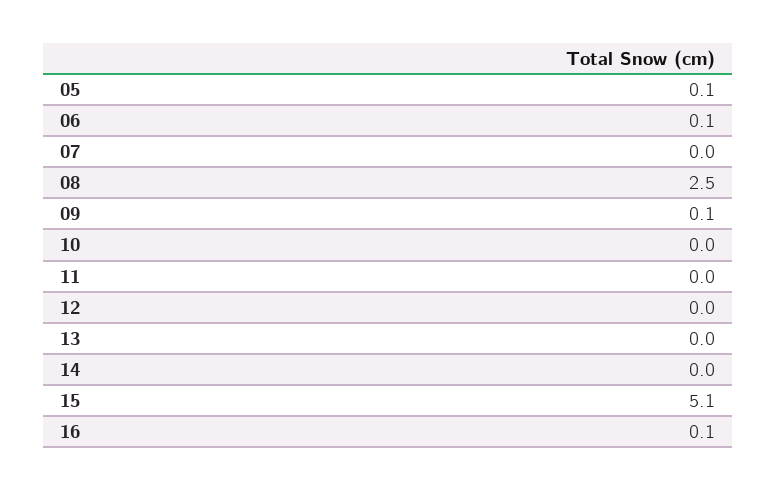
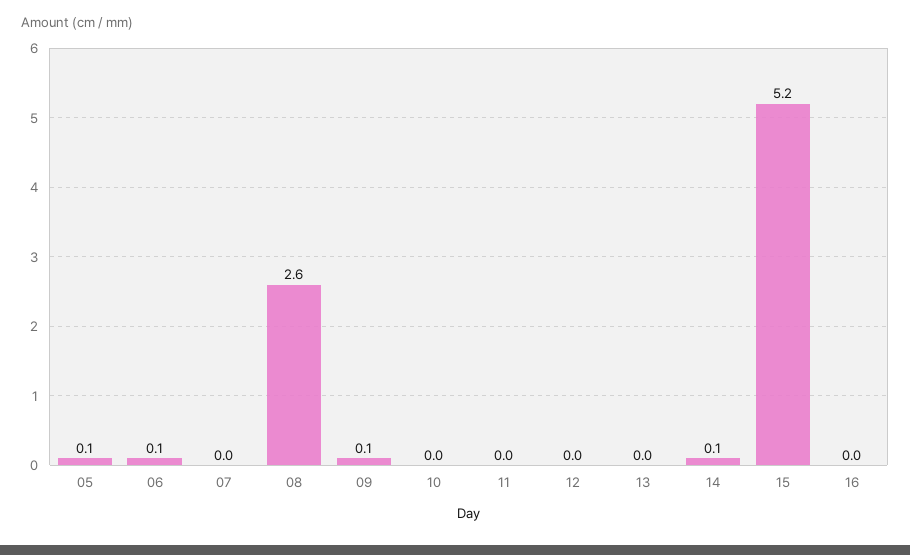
08: 2.5 -> 2.6
14: 0 -> 0.1
15: 5.1 -> 5.2
16: 0.1 -> 0

